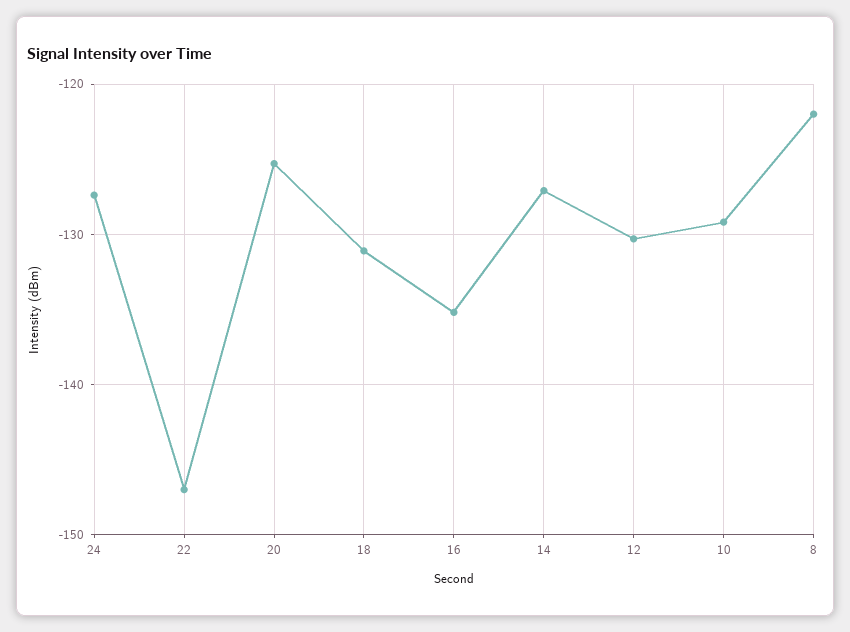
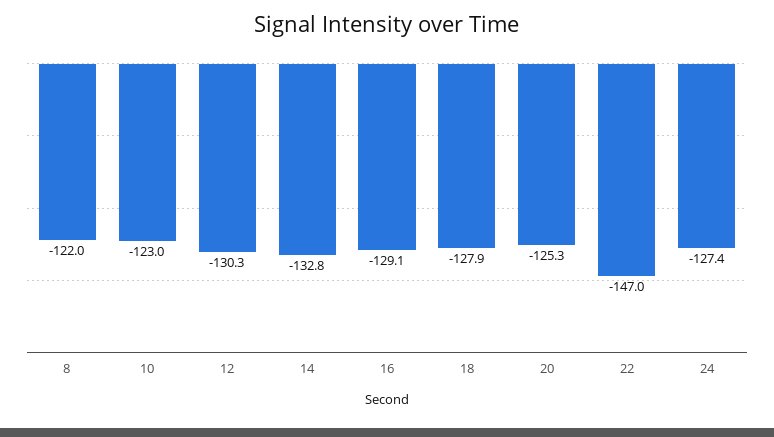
18: -131 -> -127.9
16: -135 -> -129.1
14: -127 -> -132.8
10: -129 -> -123

